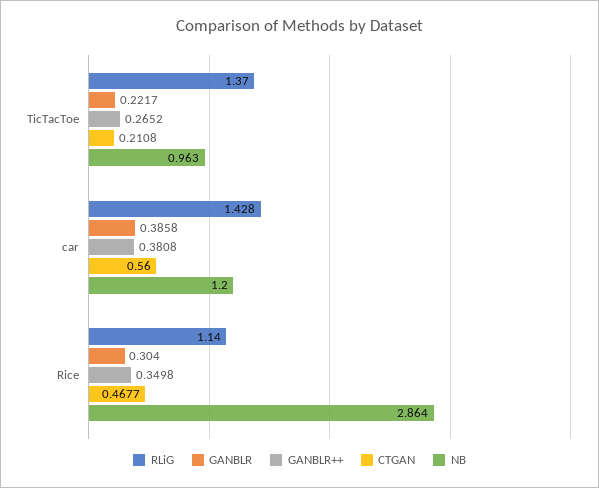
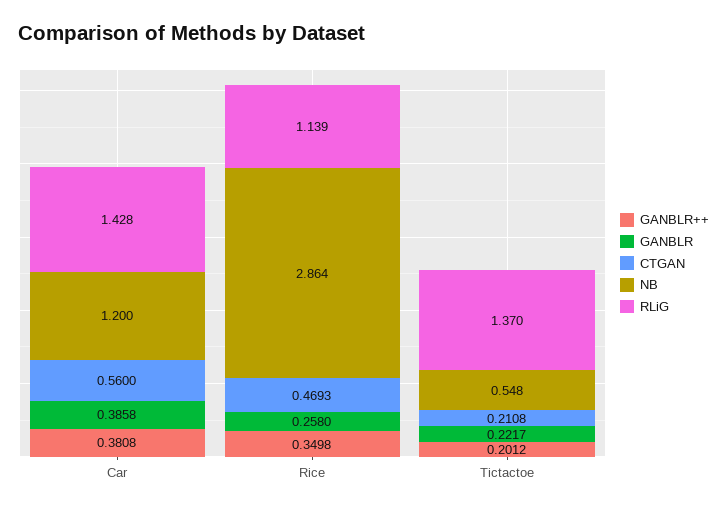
GANBLR++, TicTacToe: 0.2652 -> 0.2012
NB, TicTacToe: 0.963 -> 0.548
RLiG, Rice: 1.14 -> 1.139
GANBLR, Rice: 0.304 -> 0.258
CTGAN, Rice: 0.4677 -> 0.4693

